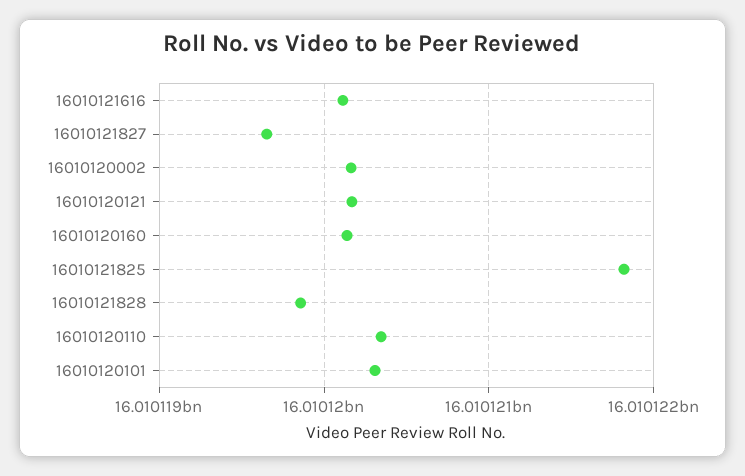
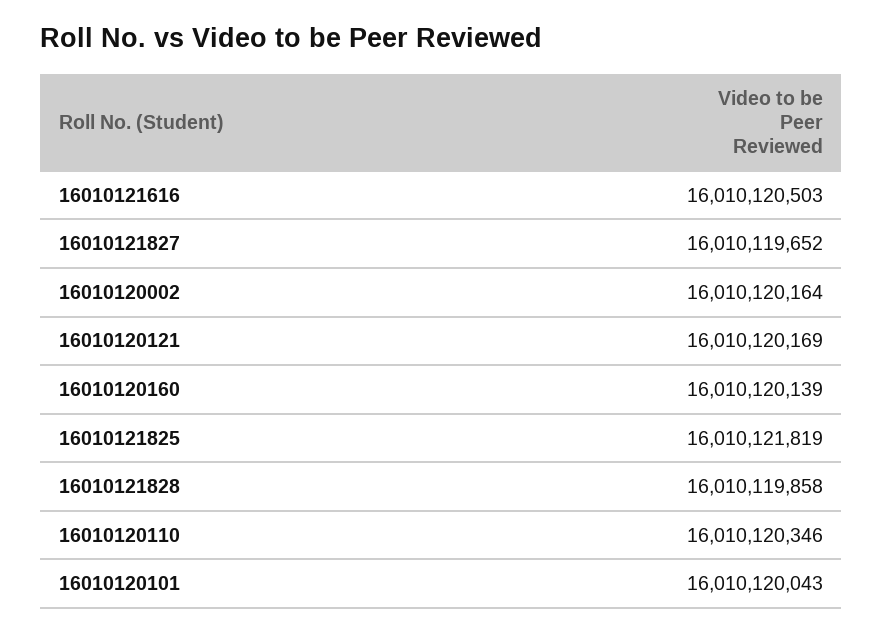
16010121616: 16010120100 -> 16010120503
16010120101: 16010120300 -> 16010120043

